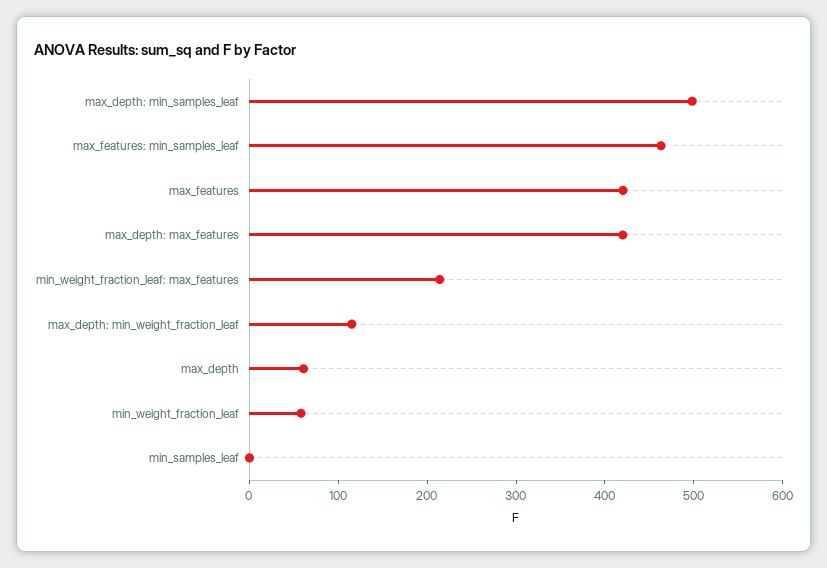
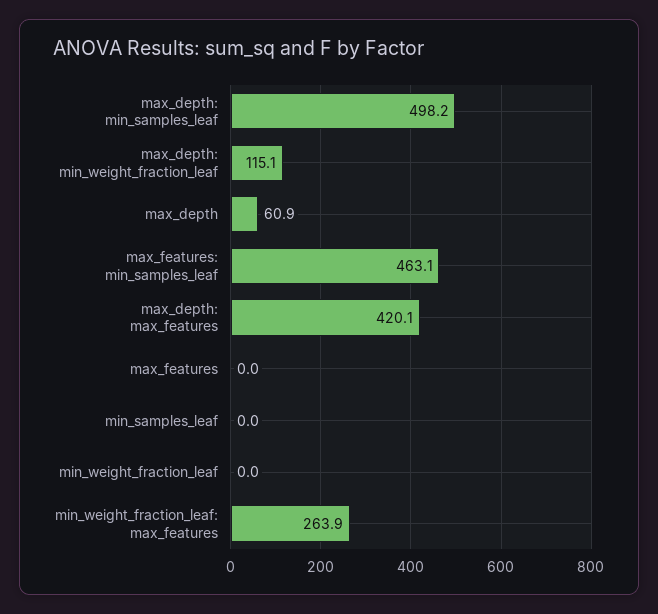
max_features: 420 -> 0
min_weight_fraction_leaf: max_features: 220 -> 263.9
min_weight_fraction_leaf: 60 -> 0

